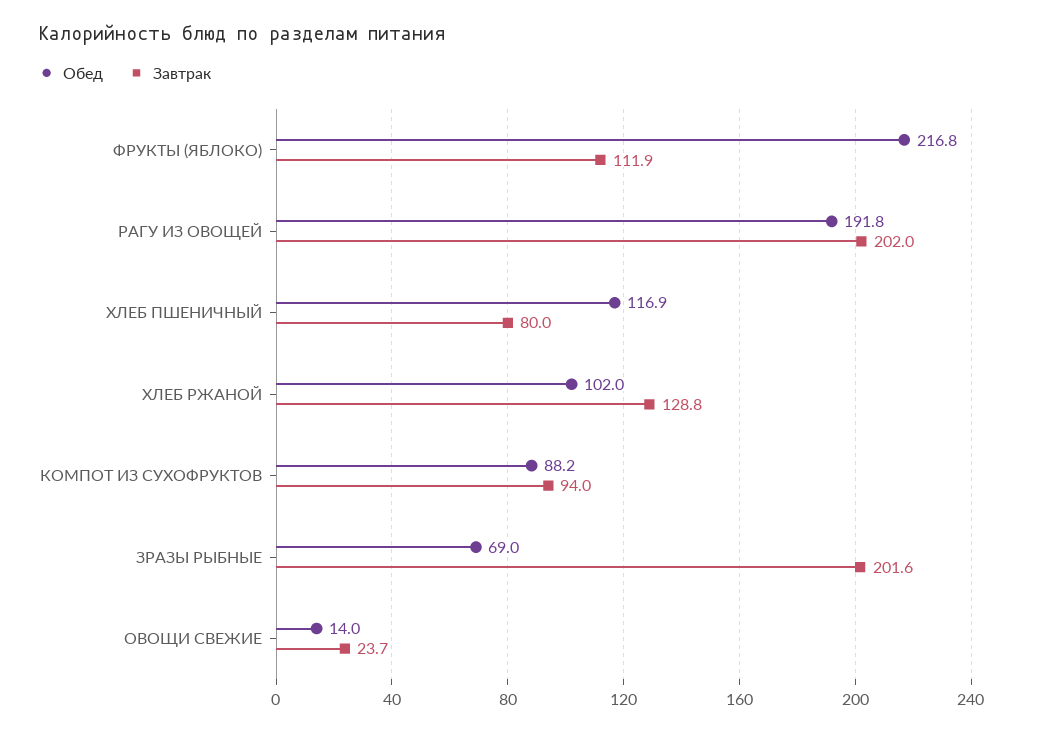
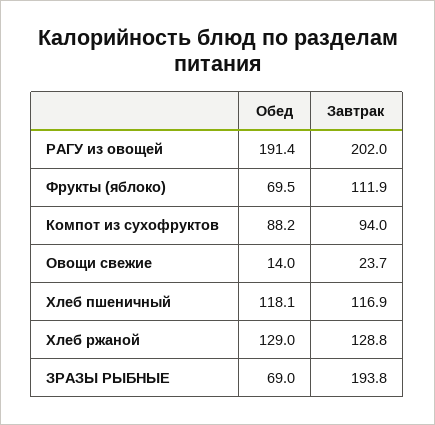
Обед, ФРУКТЫ (ЯБЛОКО): 216.8 -> 69.5
Обед, РАГУ ИЗ ОВОЩЕЙ: 191.8 -> 191.4
Обед, ХЛЕБ ПШЕНИЧНЫЙ: 116.9 -> 118.1
Завтрак, ХЛЕБ ПШЕНИЧНЫЙ: 80 -> 116.9
Обед, ХЛЕБ РЖАНОЙ: 102 -> 129
Завтрак, ЗРАЗЫ РЫБНЫЕ: 201.6 -> 193.8

